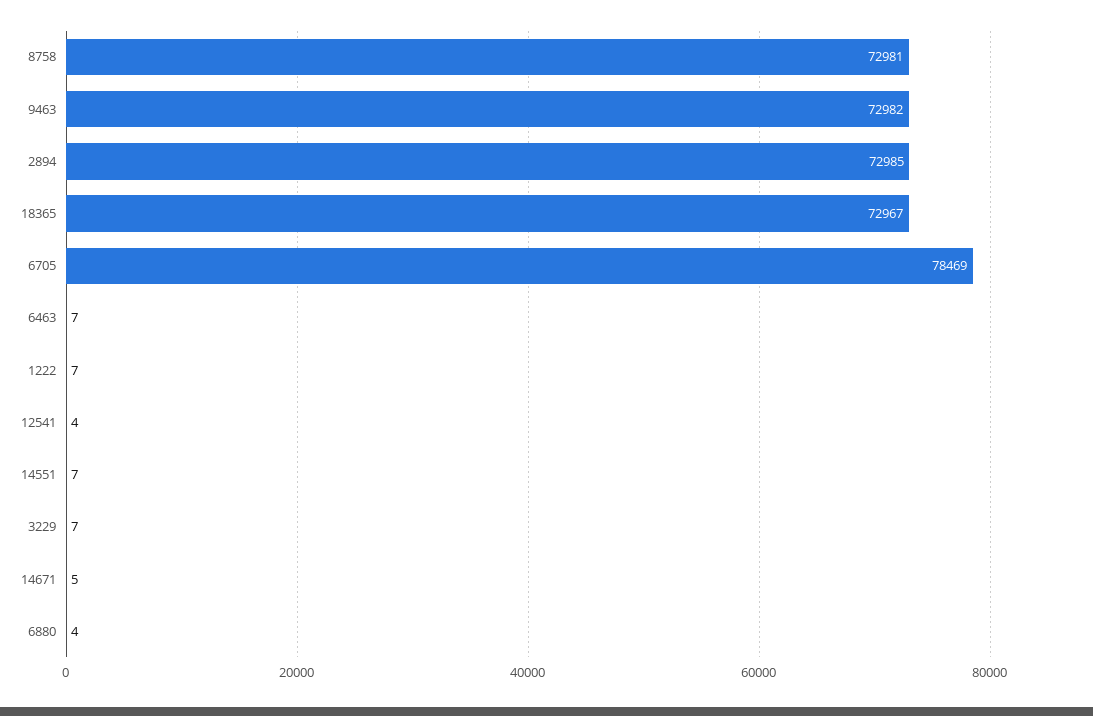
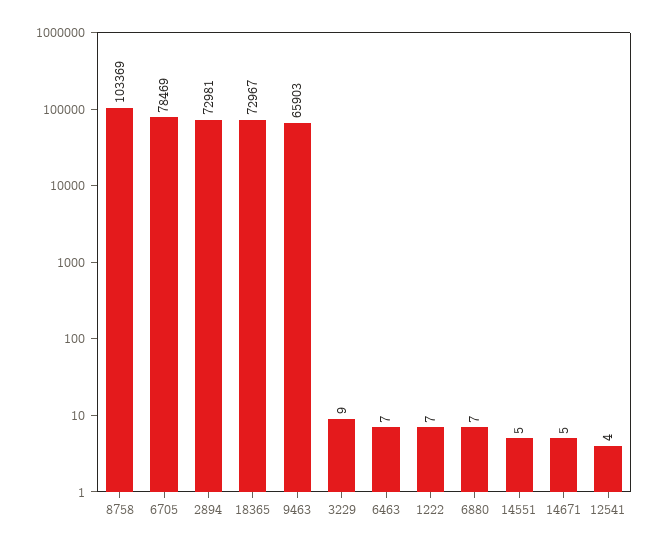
8758: 72981 -> 103369
9463: 72982 -> 65903
2894: 72985 -> 72981
14551: 7 -> 5
3229: 7 -> 9
6880: 4 -> 7

